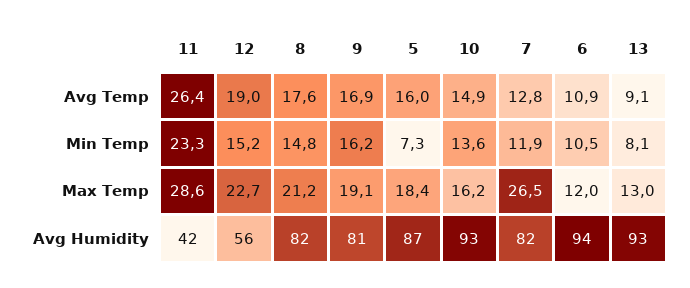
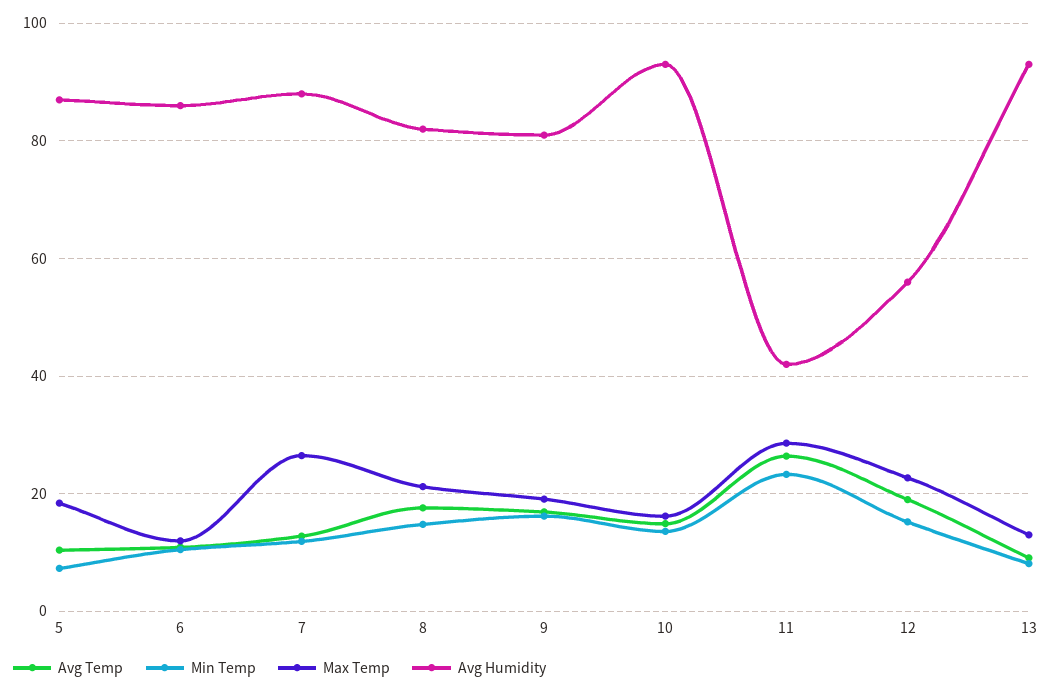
Avg Temp, 5: 16 -> 10
Avg Humidity, 7: 82 -> 88
Avg Humidity, 6: 94 -> 86

